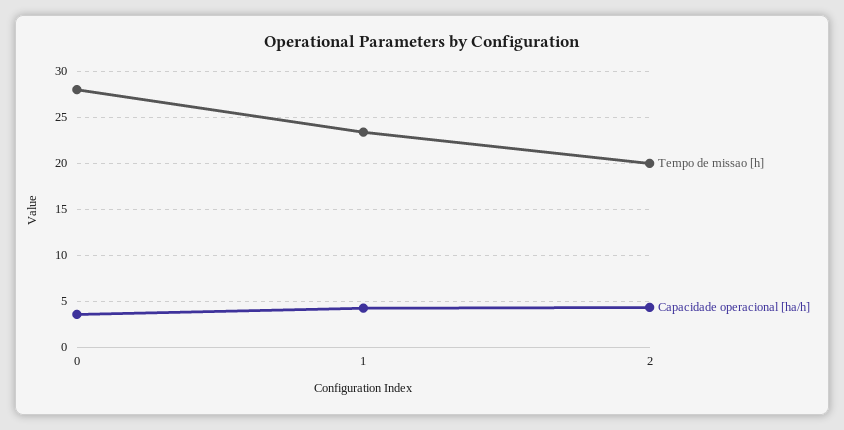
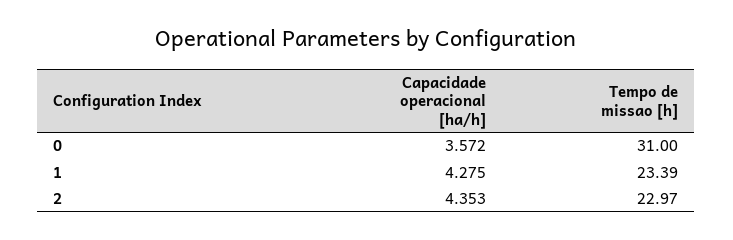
Tempo de missao [h], 0: 28 -> 31
Tempo de missao [h], 2: 20 -> 22.97

